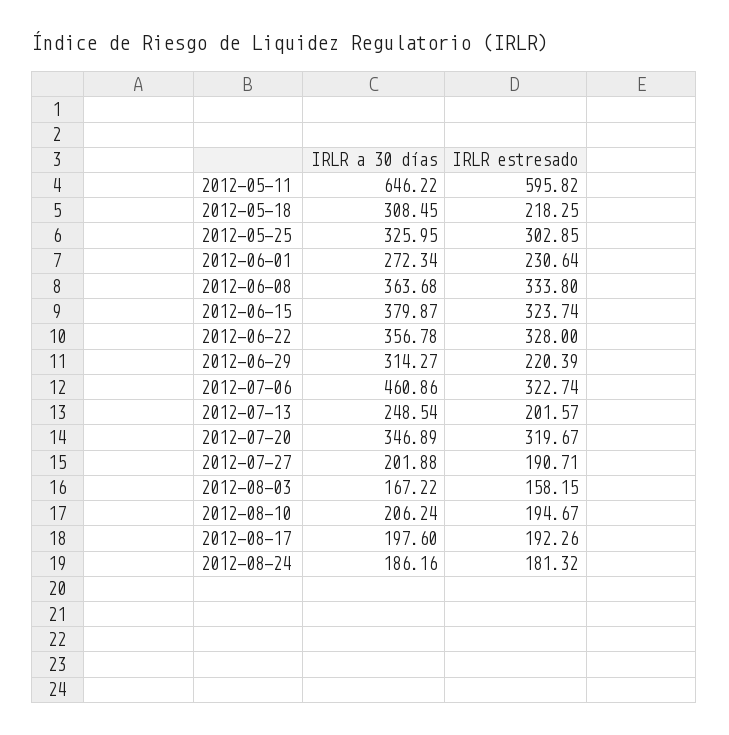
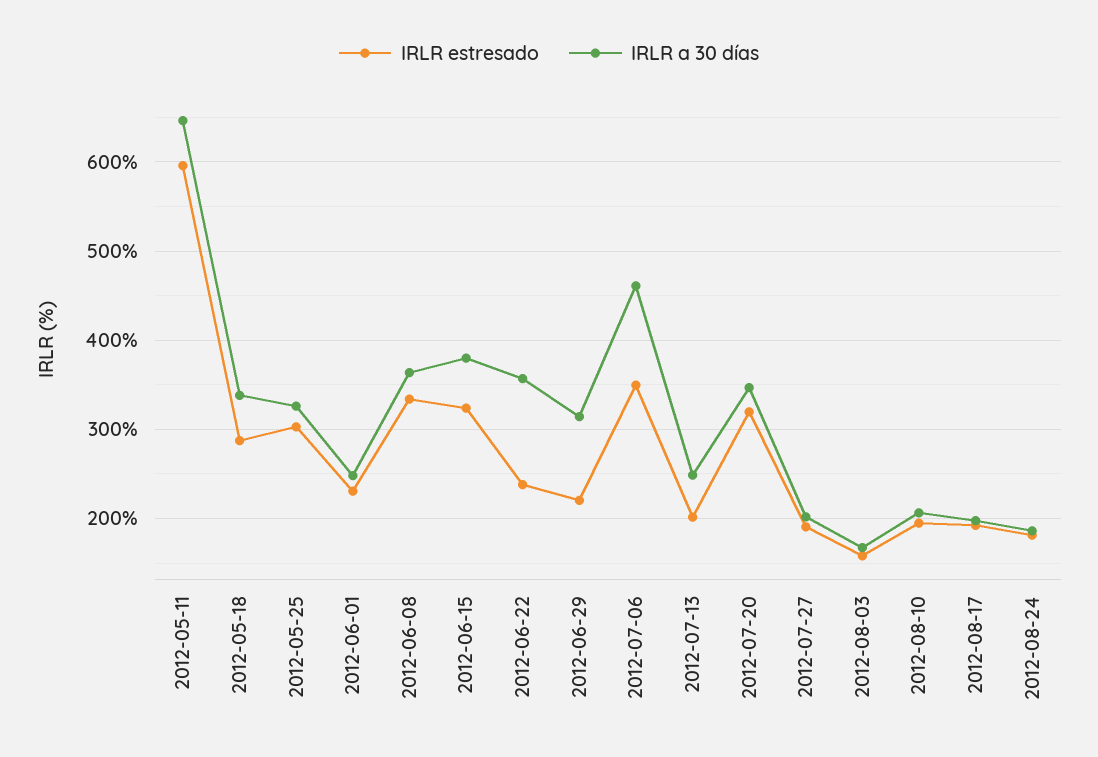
IRLR a 30 días, 2012-05-18: 308.45 -> 340
IRLR estresado, 2012-05-18: 218.25 -> 290
IRLR a 30 días, 2012-06-01: 272.34 -> 250
IRLR estresado, 2012-06-22: 328 -> 240
IRLR estresado, 2012-07-06: 322.74 -> 350

